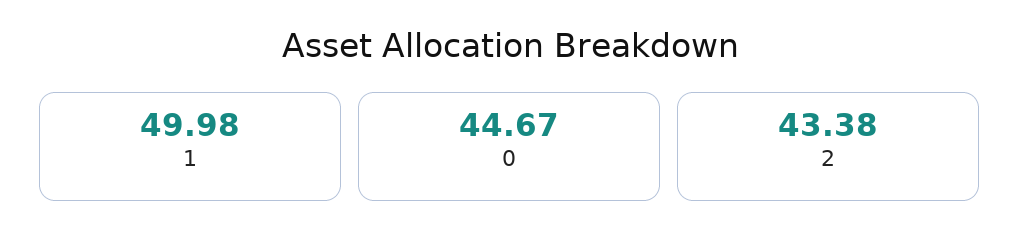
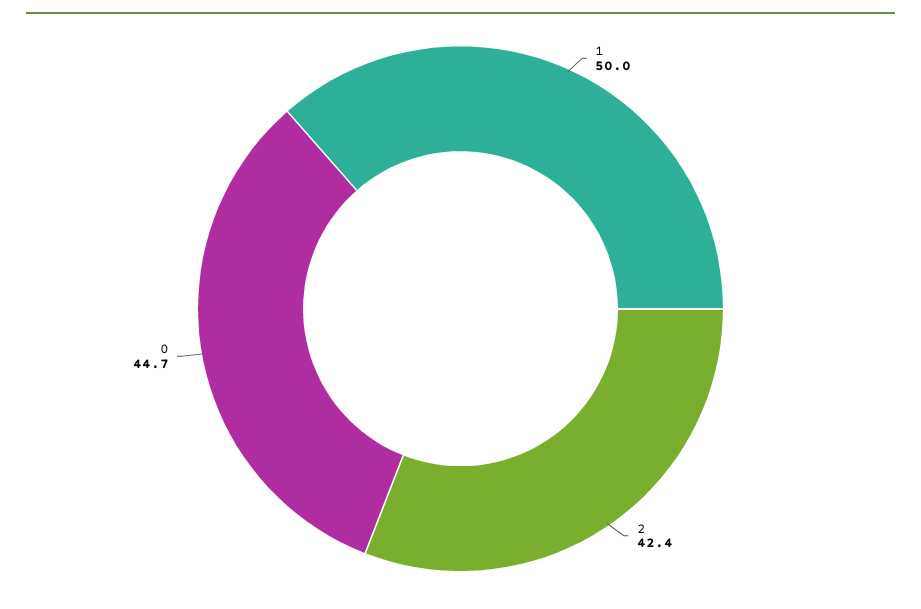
2: 43.38 -> 42.4

